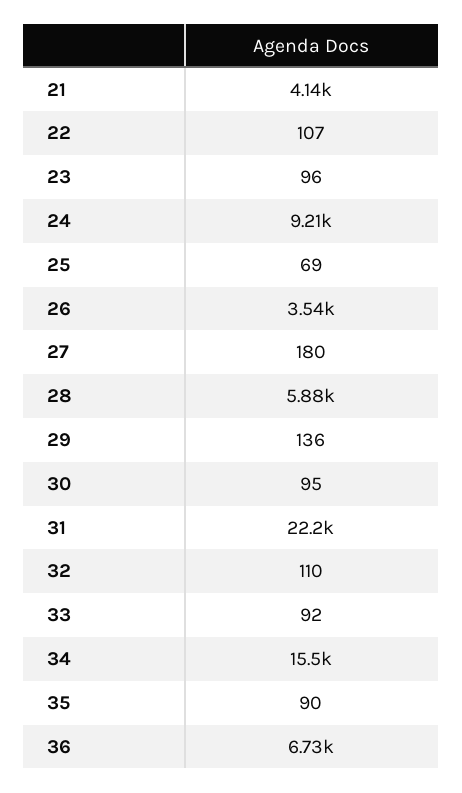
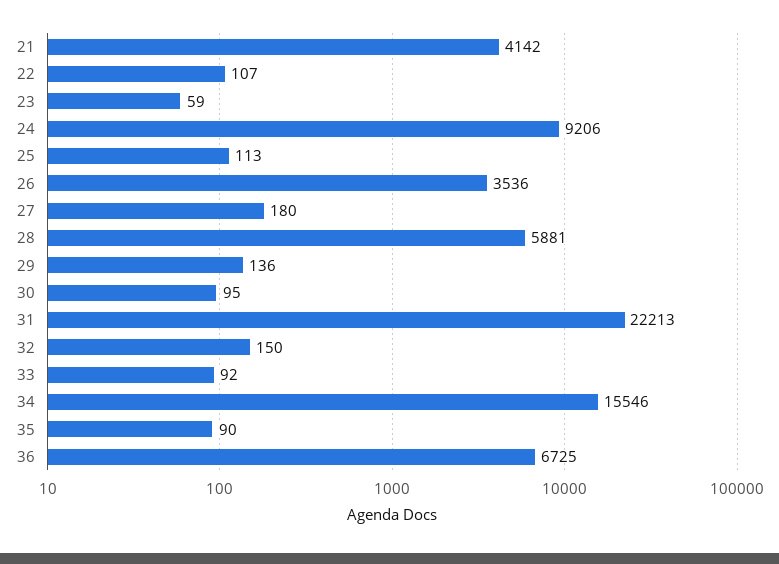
23: 96 -> 59
25: 69 -> 113
32: 110 -> 150

